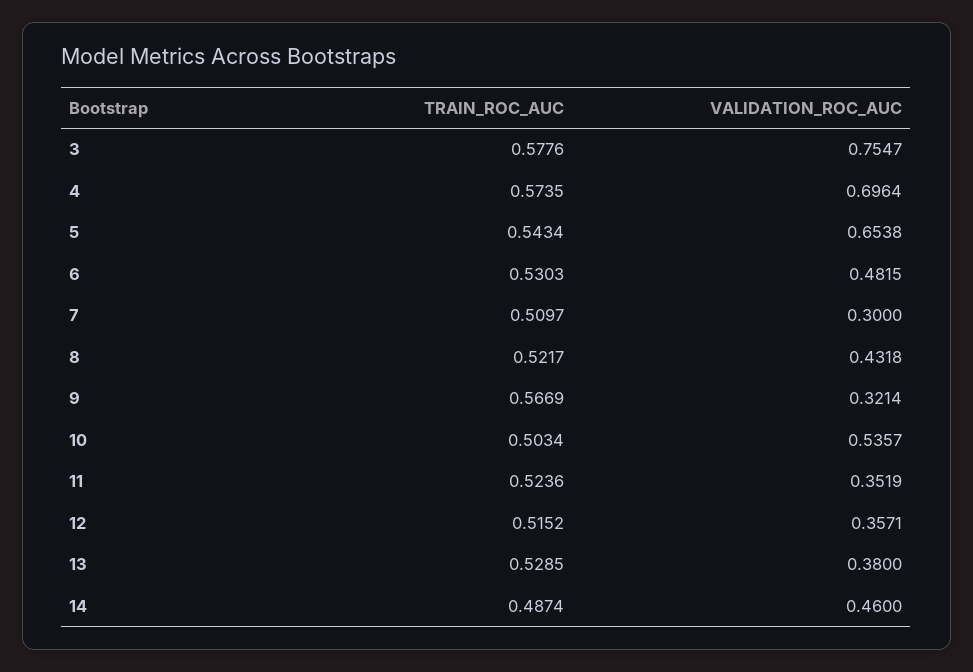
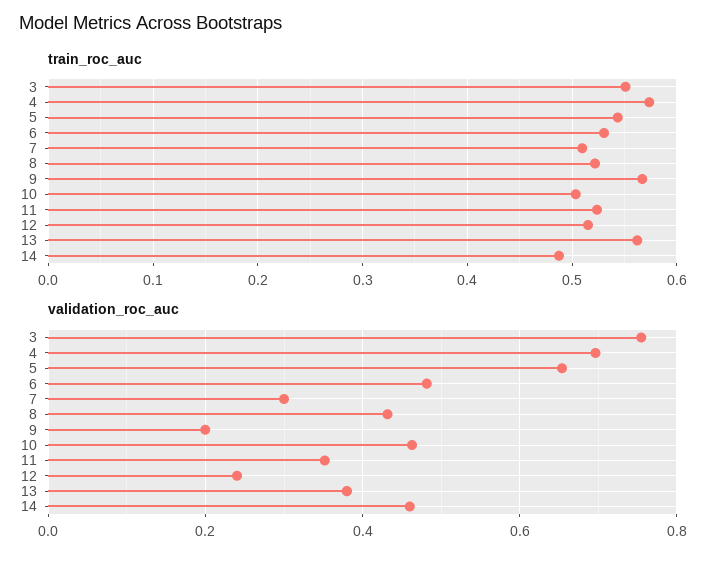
TRAIN_ROC_AUC, 3: 0.5776 -> 0.55
VALIDATION_ROC_AUC, 9: 0.3214 -> 0.2
VALIDATION_ROC_AUC, 10: 0.5357 -> 0.46
VALIDATION_ROC_AUC, 12: 0.3571 -> 0.24
TRAIN_ROC_AUC, 13: 0.5285 -> 0.56

